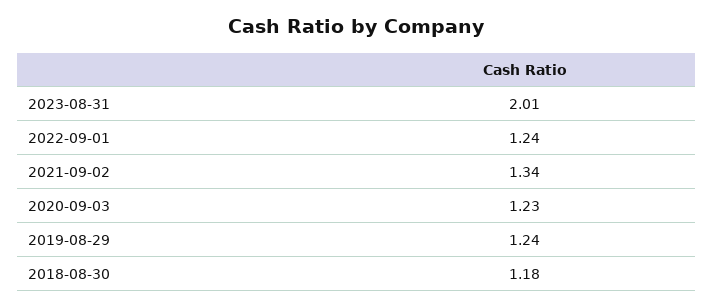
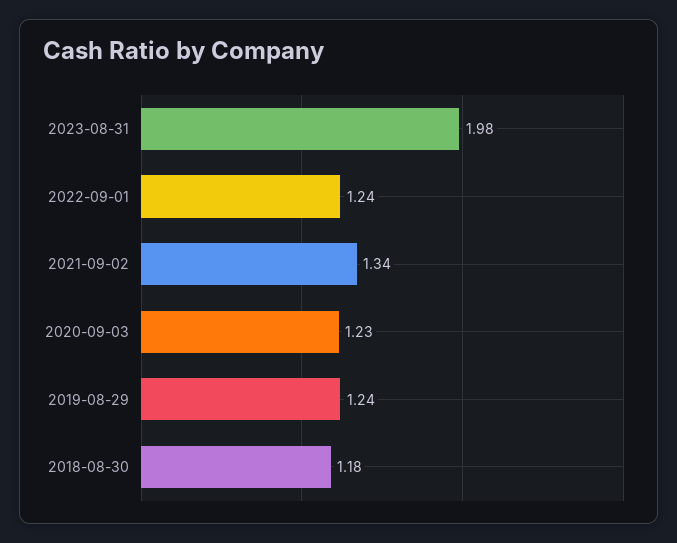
2023-08-31: 2.01 -> 1.98

